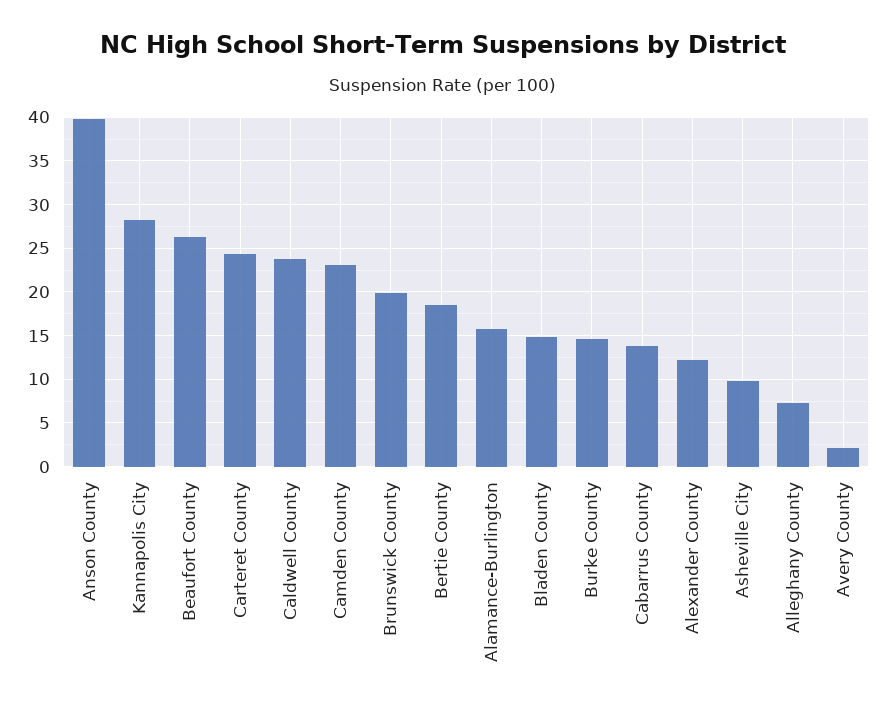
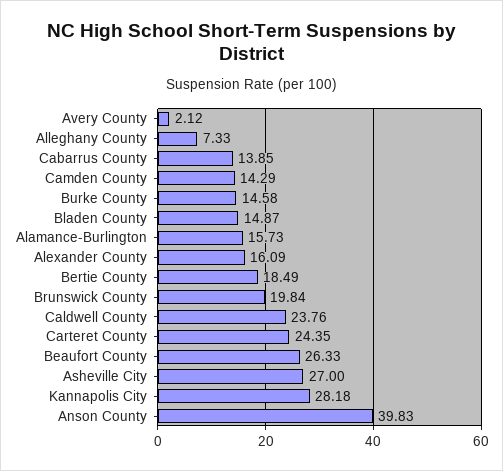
Camden County: 23 -> 14.29
Alexander County: 12 -> 16.09
Asheville City: 10 -> 27

